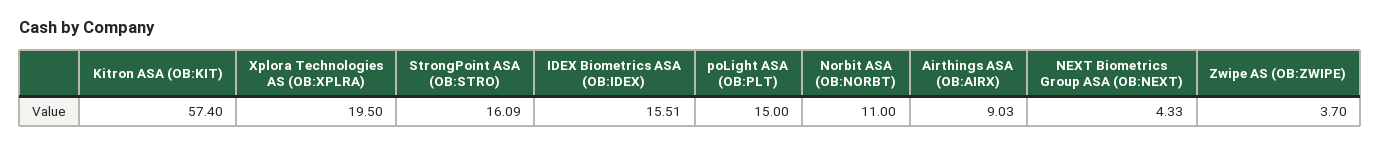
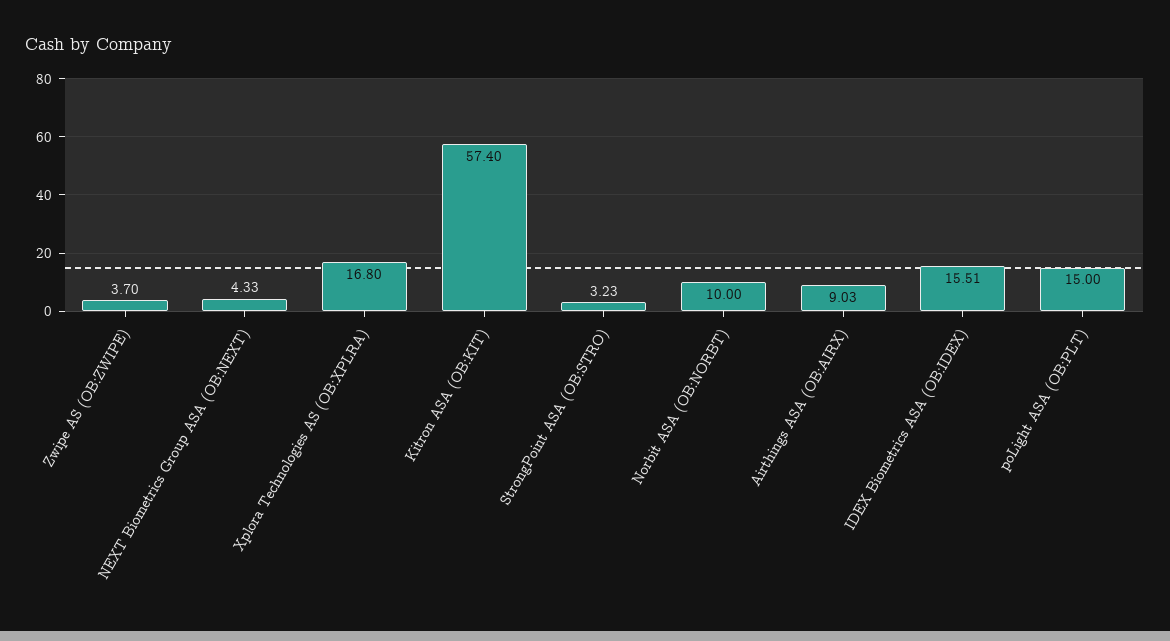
Xplora Technologies AS (OB:XPLRA): 19.5 -> 16.8
StrongPoint ASA (OB:STRO): 16.09 -> 3.23
Norbit ASA (OB:NORBT): 11 -> 10

